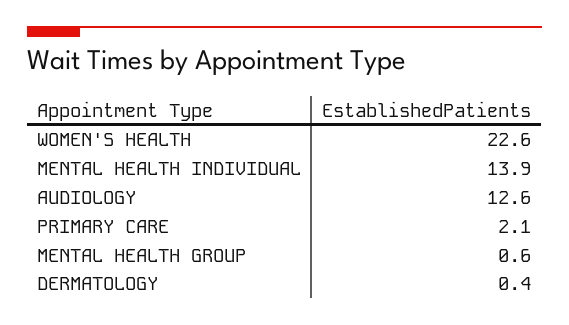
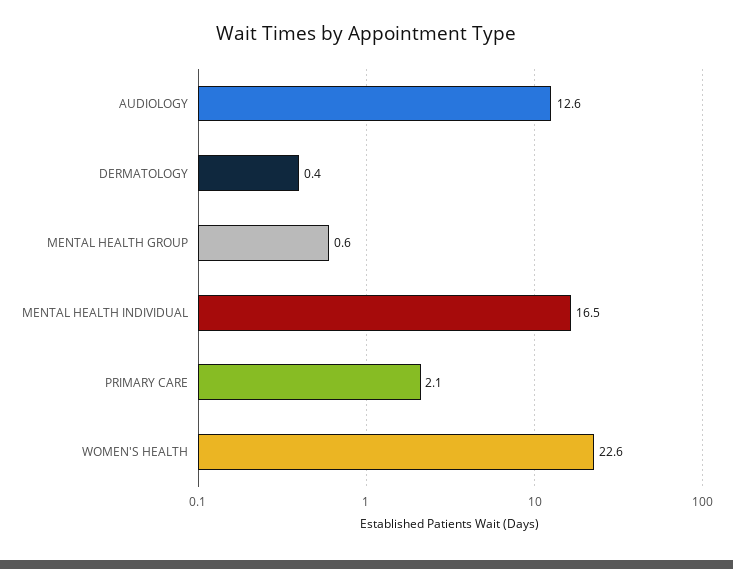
MENTAL HEALTH INDIVIDUAL: 13.9 -> 16.5

